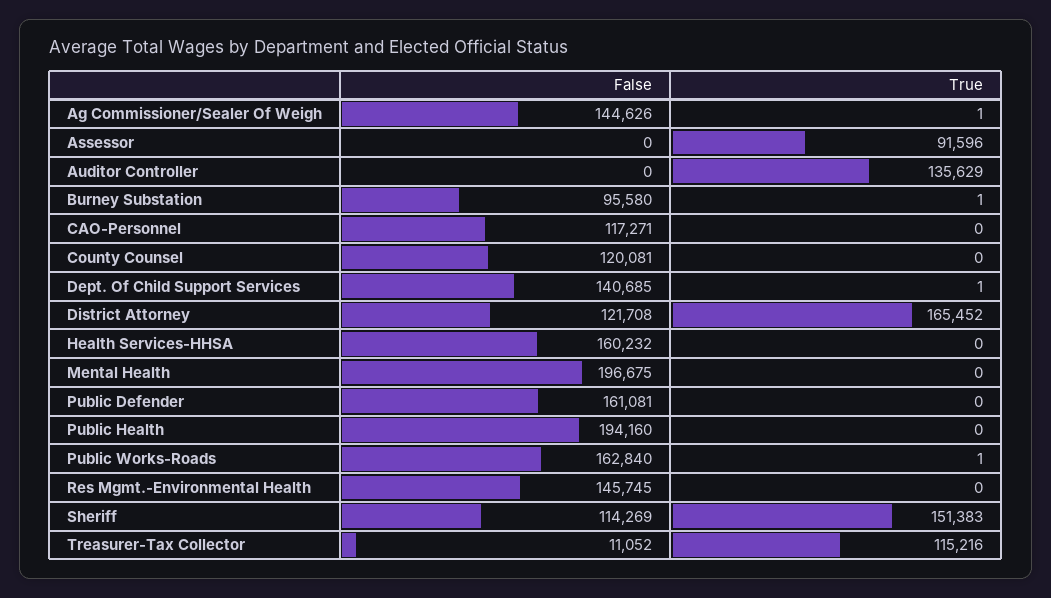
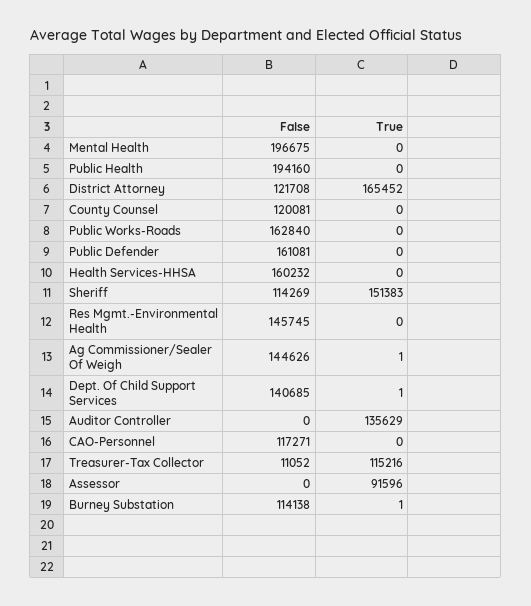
False, Burney Substation: 95580 -> 114138
True, Public Works-Roads: 1 -> 0

